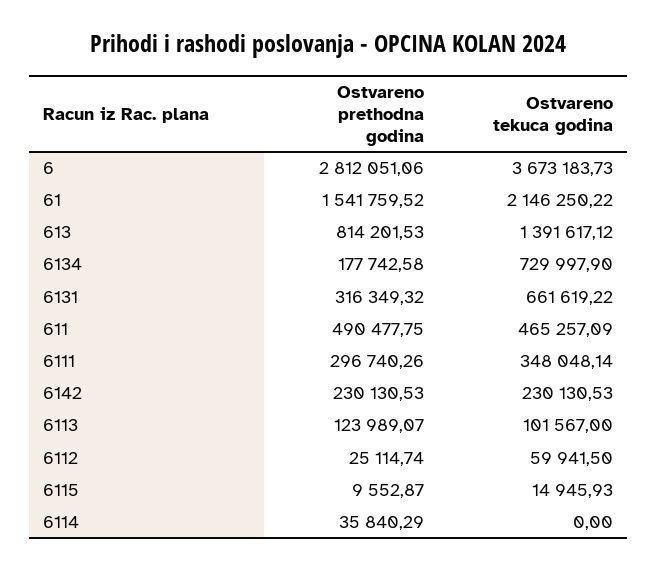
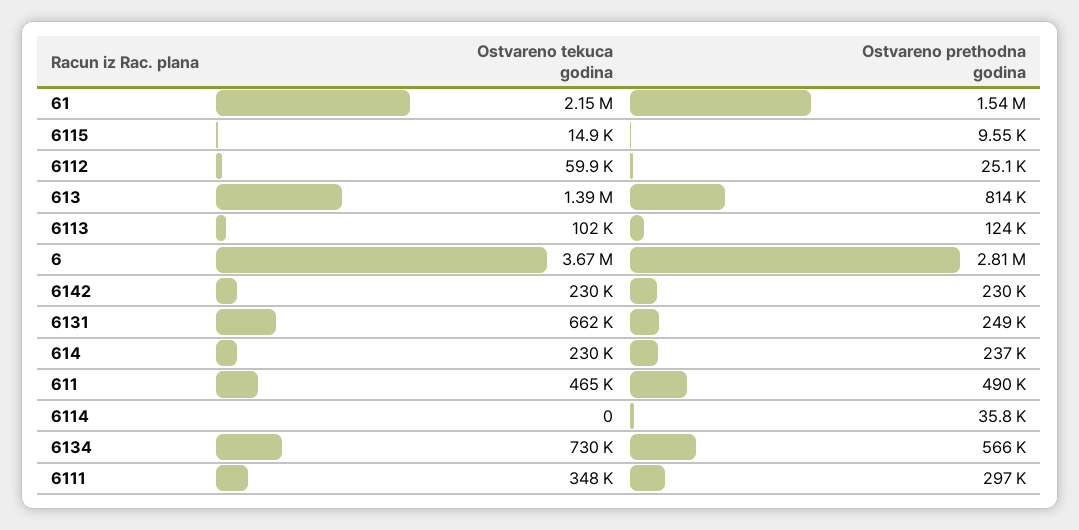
Ostvareno prethodna godina, 6134: 177742.58 -> 566000
Ostvareno prethodna godina, 6131: 316349.32 -> 249000
Ostvareno tekuca godina, 614: none -> 230000
Ostvareno prethodna godina, 614: none -> 237000

